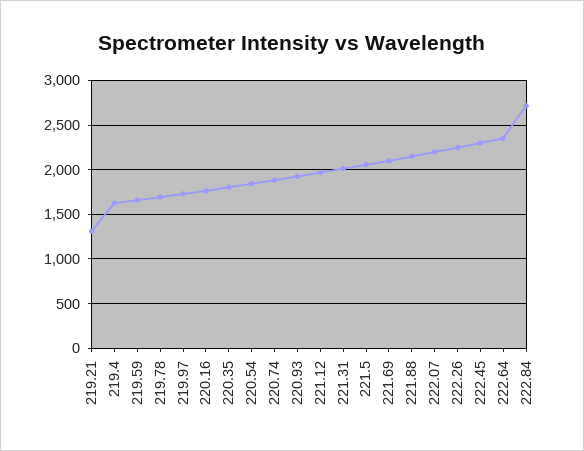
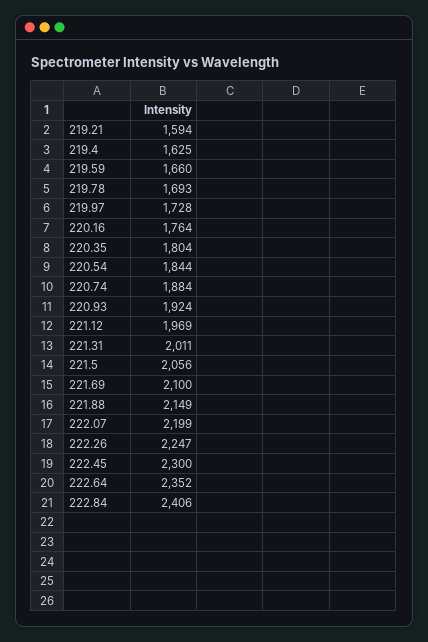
219.21: 1300 -> 1594
222.84: 2700 -> 2406

